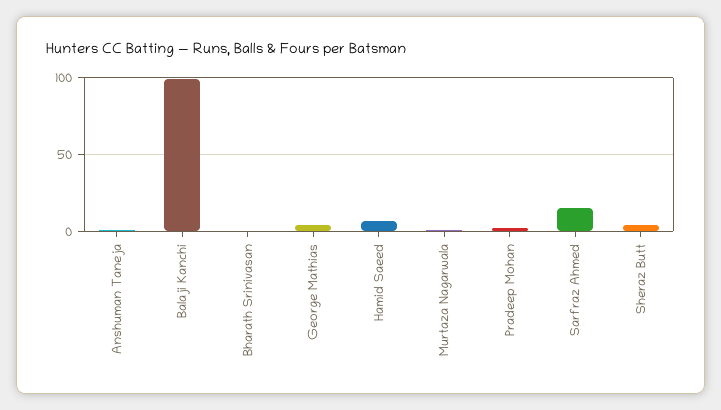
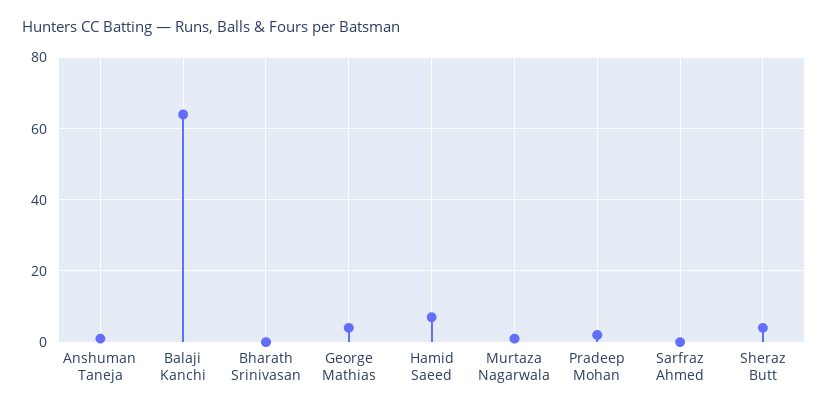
Balaji Kanchi: 100 -> 65
Sarfraz Ahmed: 15 -> 0

